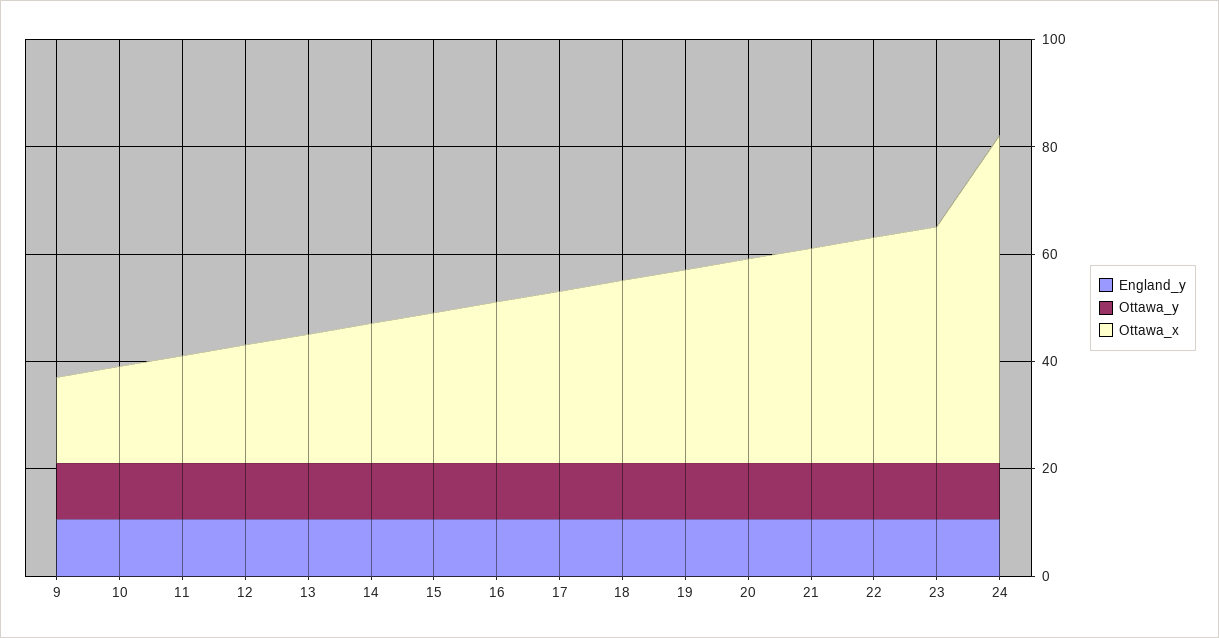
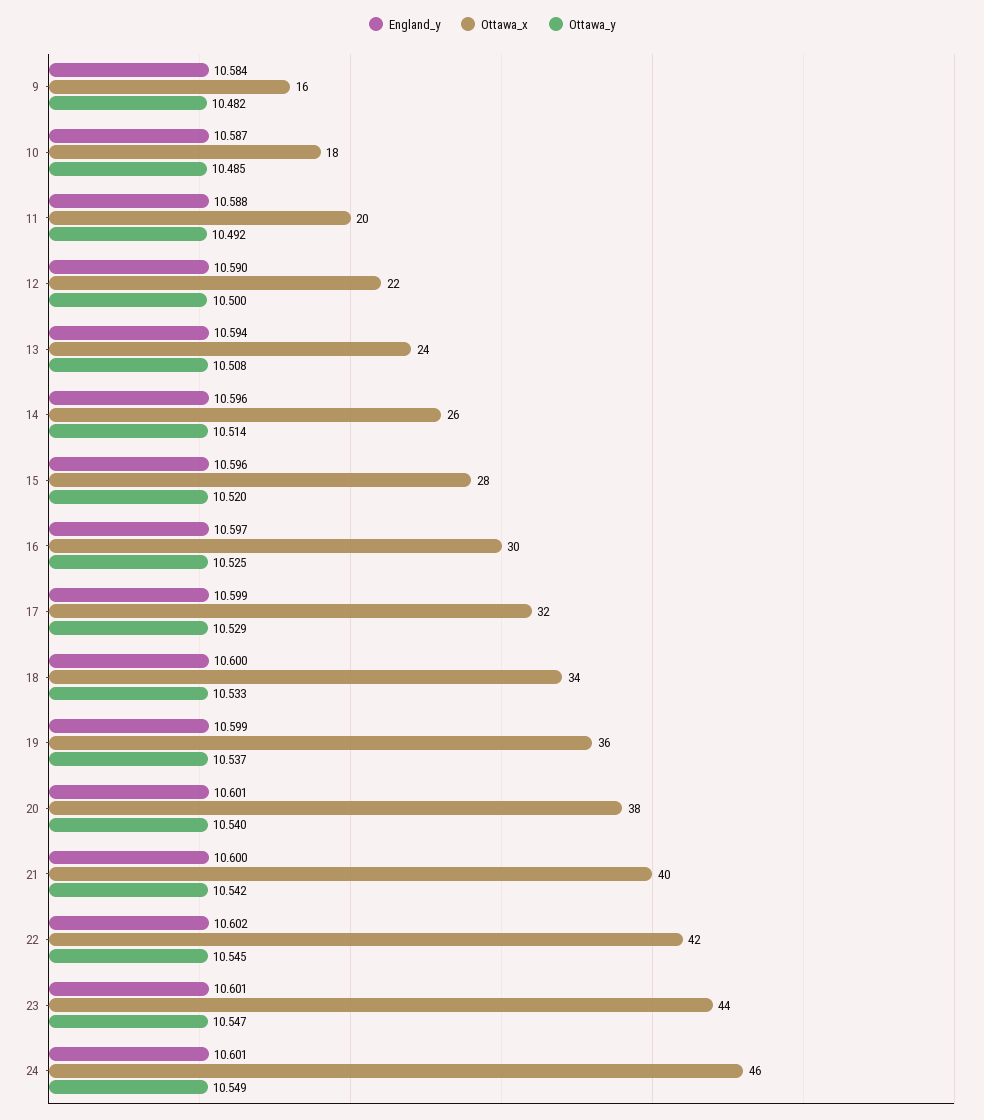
Ottawa_x, 24: 60 -> 46

